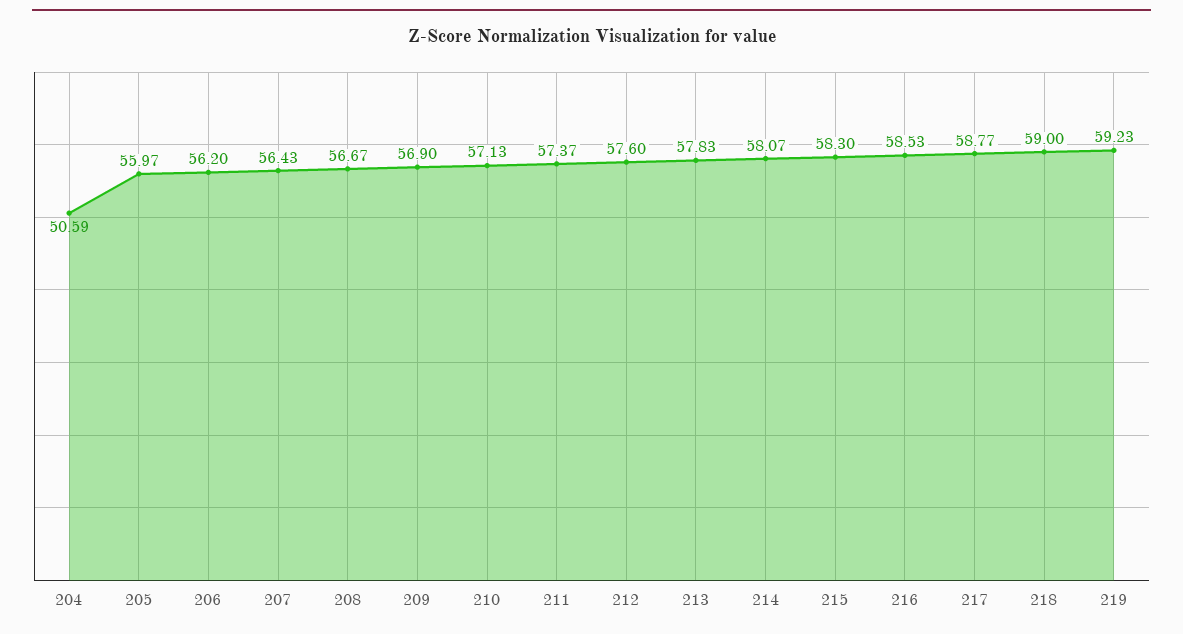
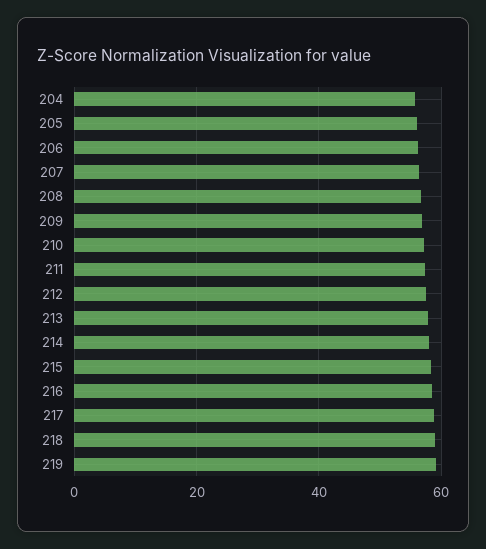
204: 50.59 -> 56

